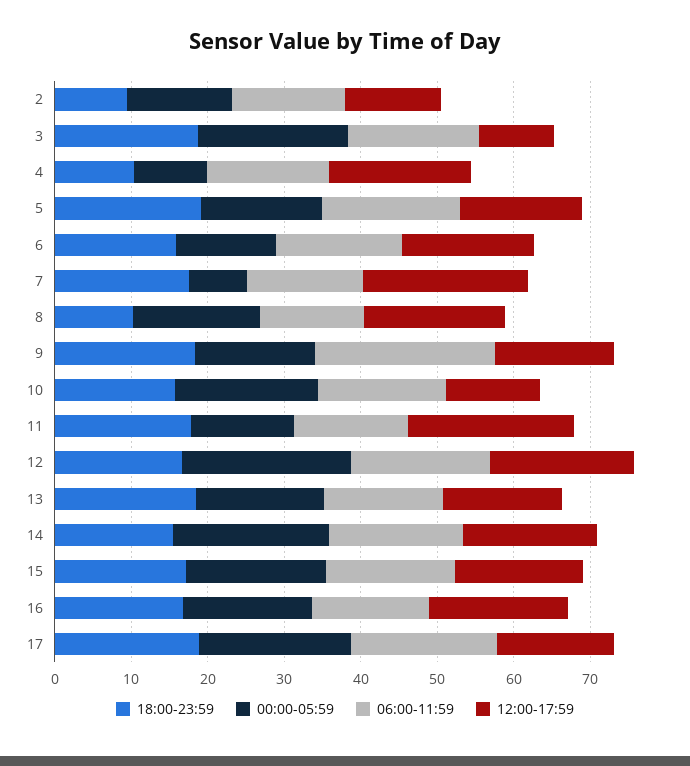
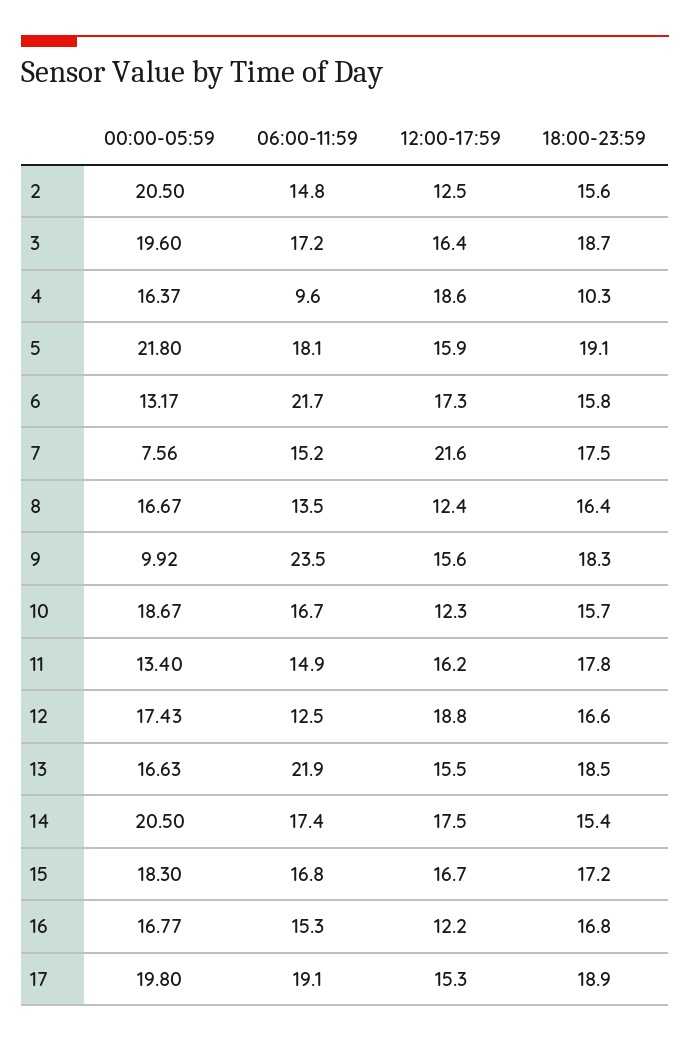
18:00-23:59, 2: 10 -> 15.6
00:00-05:59, 2: 14 -> 20.5
12:00-17:59, 3: 10 -> 16.4
00:00-05:59, 4: 10 -> 16.37
06:00-11:59, 4: 16 -> 9.6
00:00-05:59, 5: 16 -> 21.8
06:00-11:59, 6: 16 -> 21.7
18:00-23:59, 8: 10 -> 16.4
12:00-17:59, 8: 18 -> 12.4
00:00-05:59, 9: 16 -> 9.92
12:00-17:59, 11: 22 -> 16.2
00:00-05:59, 12: 22 -> 17.43
06:00-11:59, 12: 18 -> 12.5
06:00-11:59, 13: 16 -> 21.9
12:00-17:59, 16: 18 -> 12.2

